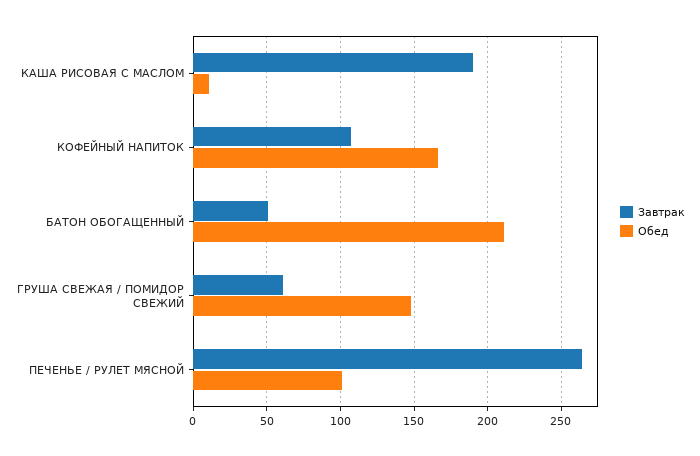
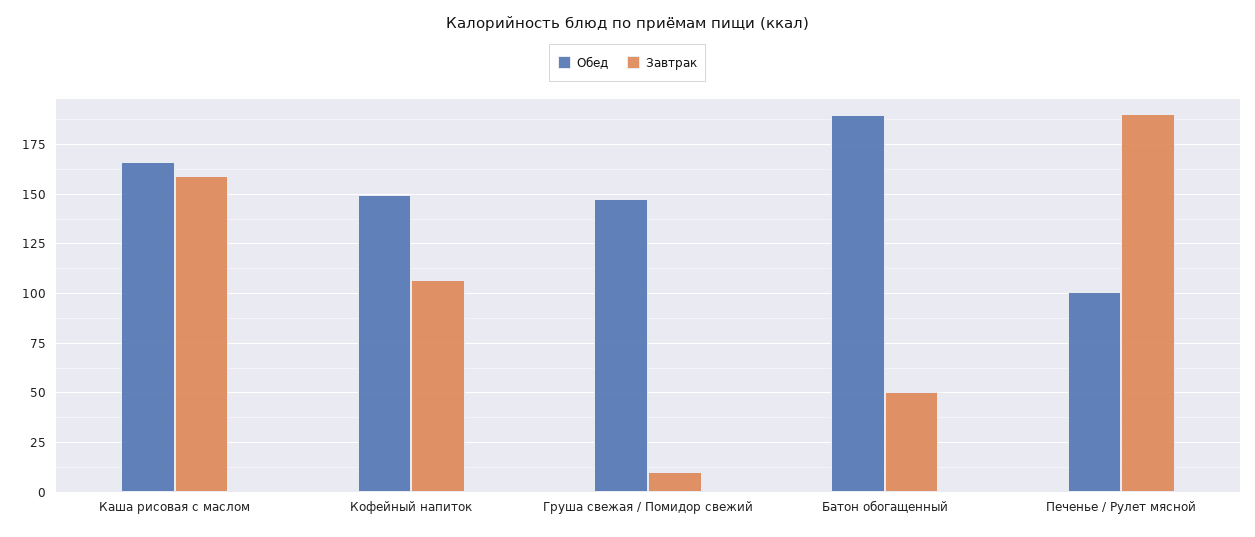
Завтрак, КАША РИСОВАЯ С МАСЛОМ: 190 -> 160
Обед, КАША РИСОВАЯ С МАСЛОМ: 10 -> 165
Обед, КОФЕЙНЫЙ НАПИТОК: 165 -> 150
Обед, БАТОН ОБОГАЩЕННЫЙ: 210 -> 190
Завтрак, ГРУША СВЕЖАЯ / ПОМИДОР СВЕЖИЙ: 60 -> 10
Завтрак, ПЕЧЕНЬЕ / РУЛЕТ МЯСНОЙ: 265 -> 190

